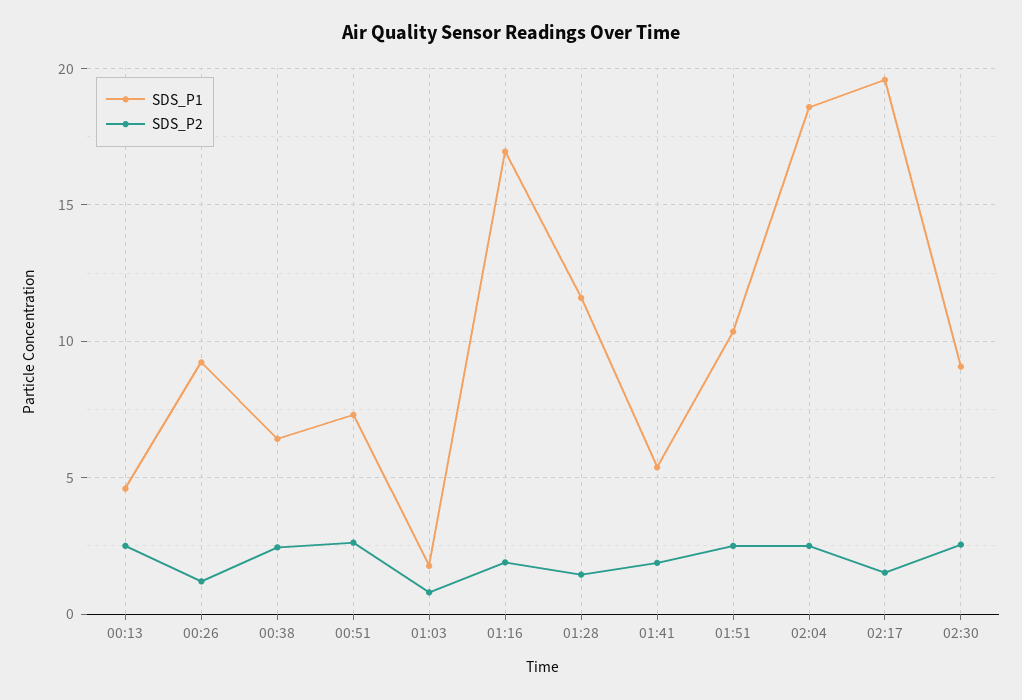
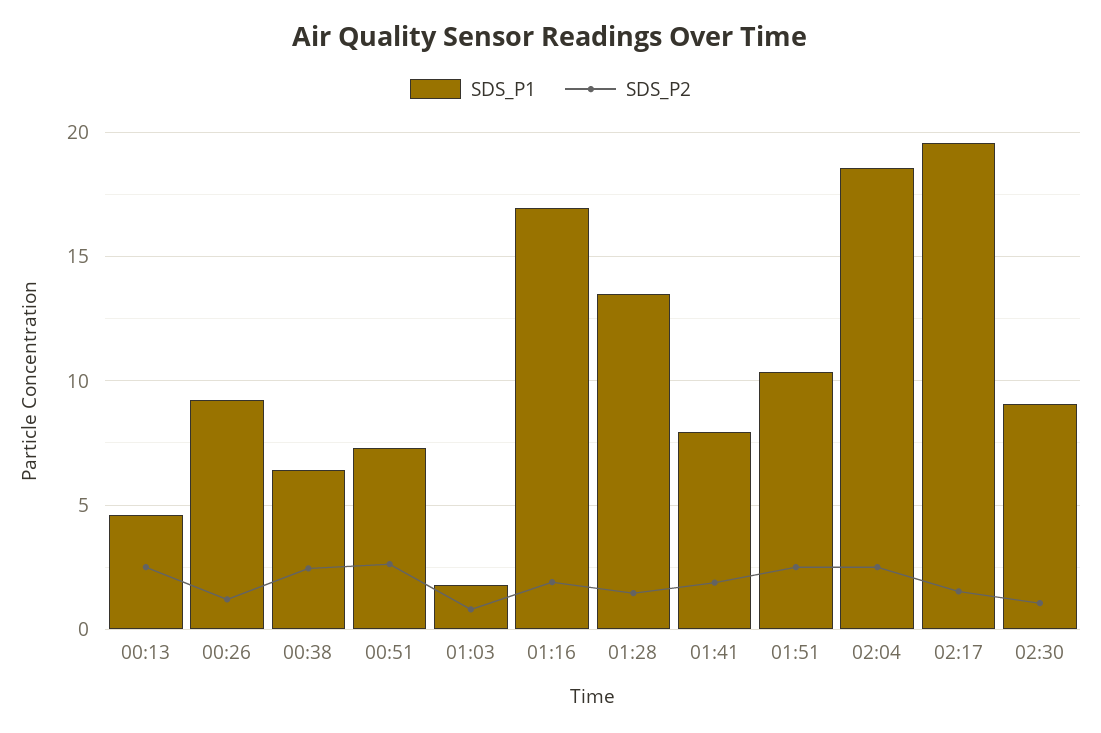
SDS_P1, 01:28: 11.5 -> 13.5
SDS_P1, 01:41: 5.5 -> 8
SDS_P2, 02:30: 2.5 -> 1

